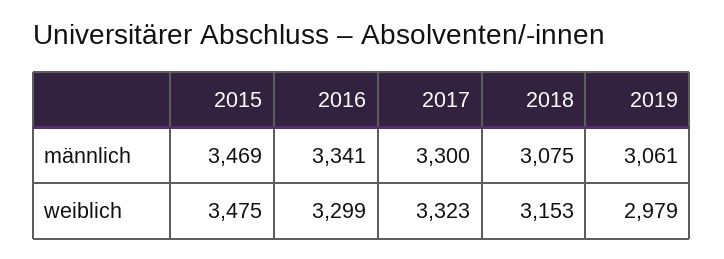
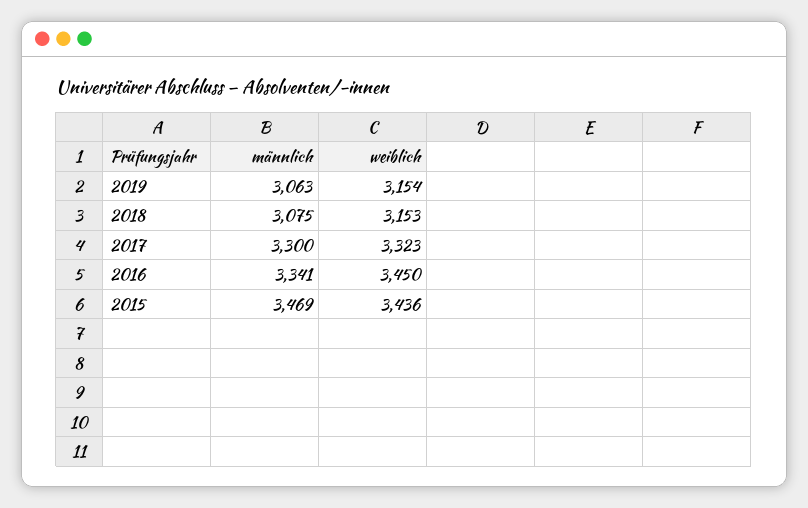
2019, männlich: 3061 -> 3063
2015, weiblich: 3475 -> 3436
2016, weiblich: 3299 -> 3450
2019, weiblich: 2979 -> 3154

